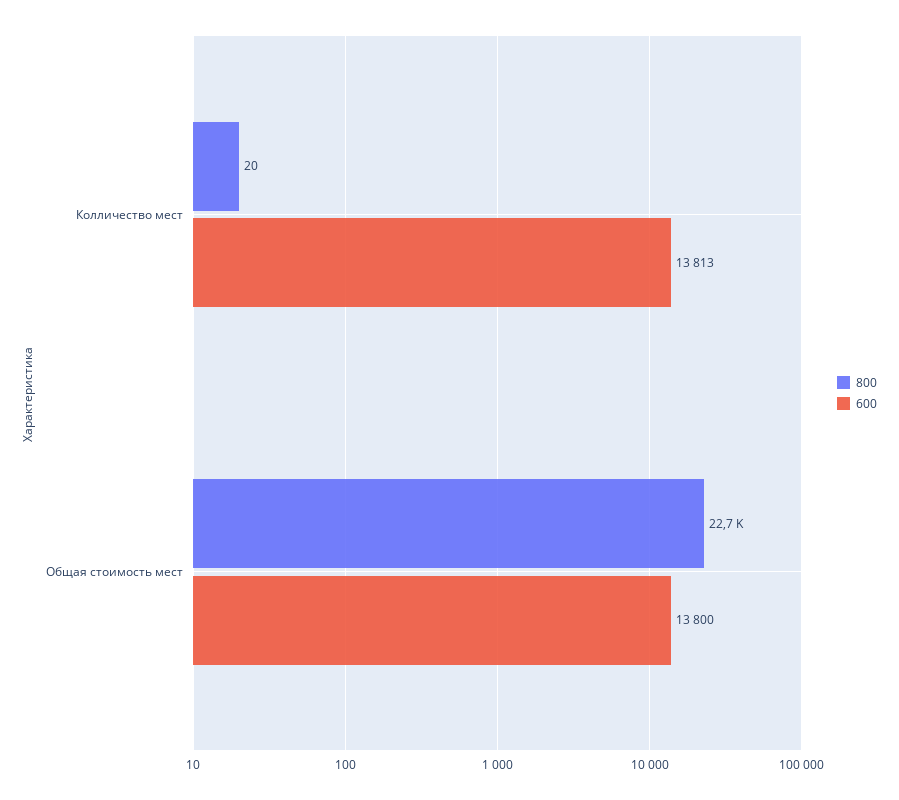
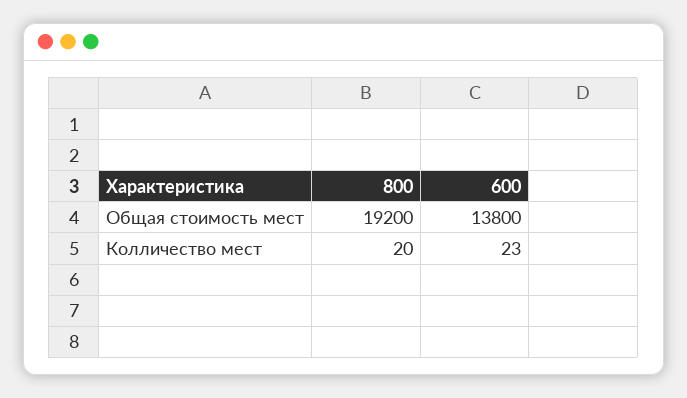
600, Колличество мест: 13813 -> 23
800, Общая стоимость мест: 22700 -> 19200

